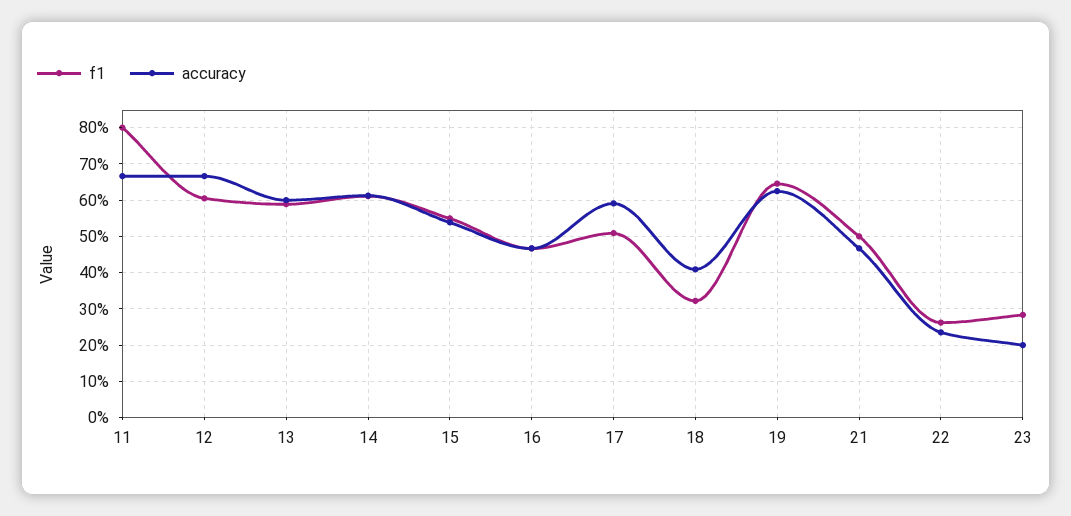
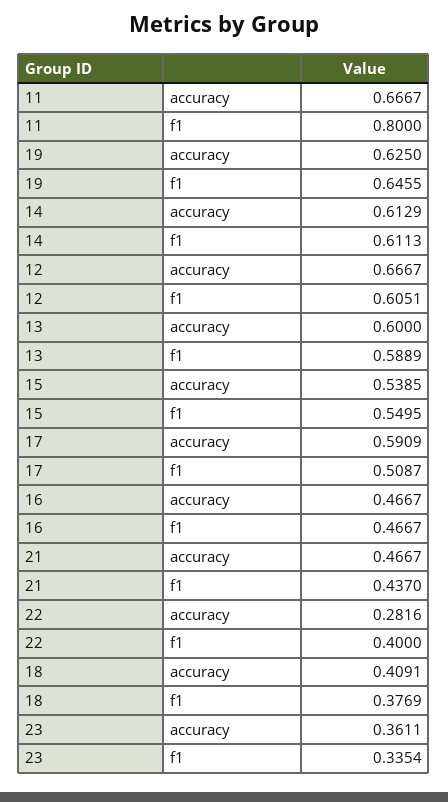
f1, 18: 0.32 -> 0.3769
f1, 21: 0.5 -> 0.437
f1, 22: 0.26 -> 0.4
accuracy, 22: 0.24 -> 0.2816
f1, 23: 0.28 -> 0.3354
accuracy, 23: 0.2 -> 0.3611

